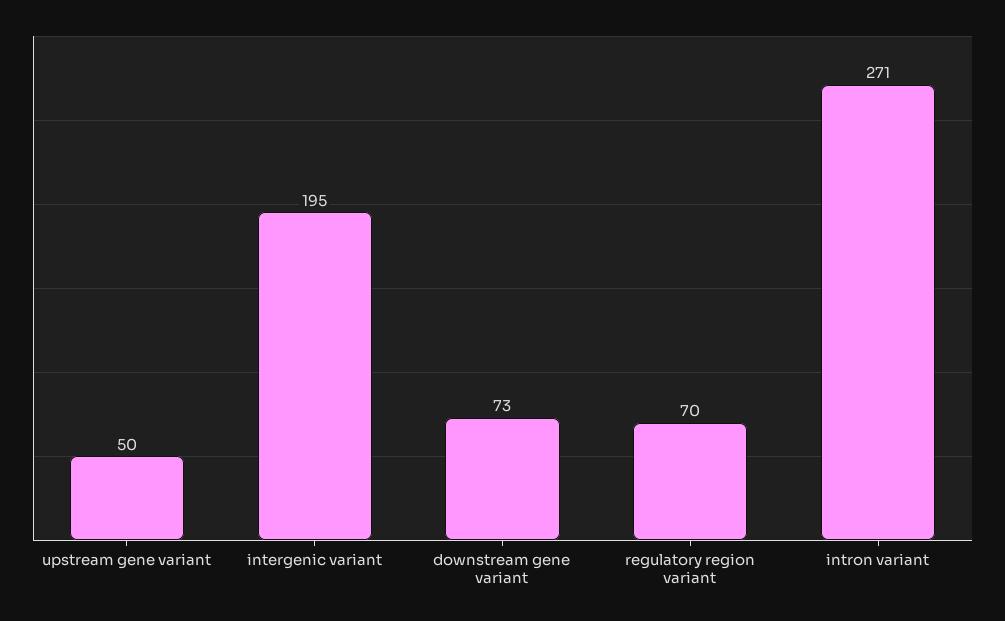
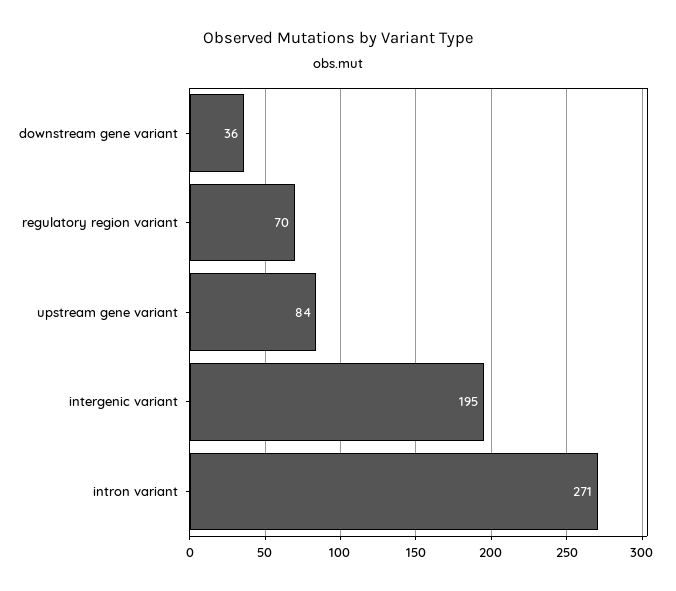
upstream gene variant: 50 -> 84
downstream gene variant: 73 -> 36

